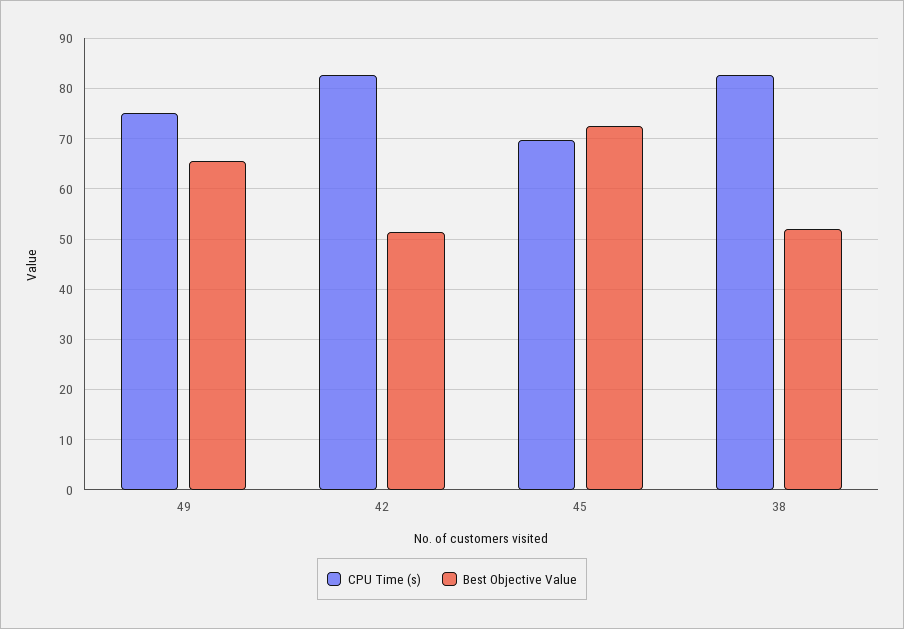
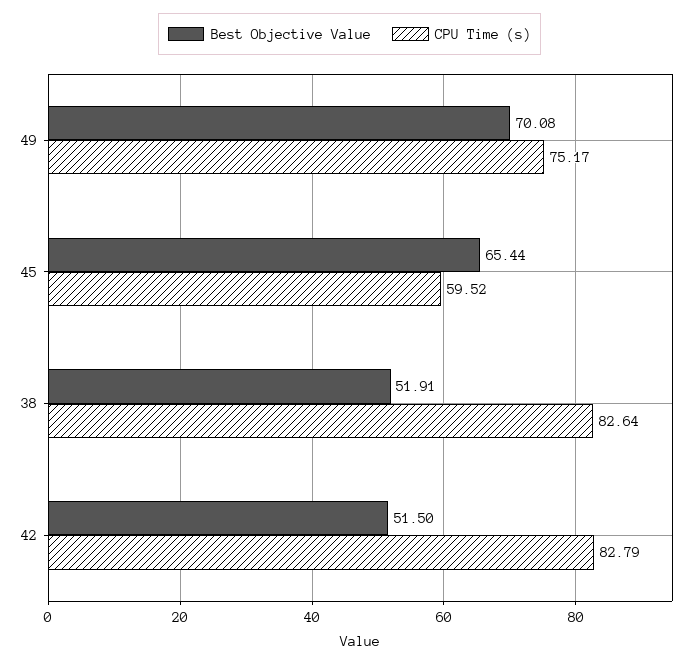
Best Objective Value, 49: 66 -> 70.08
CPU Time (s), 45: 70 -> 59.52
Best Objective Value, 45: 72 -> 65.44

